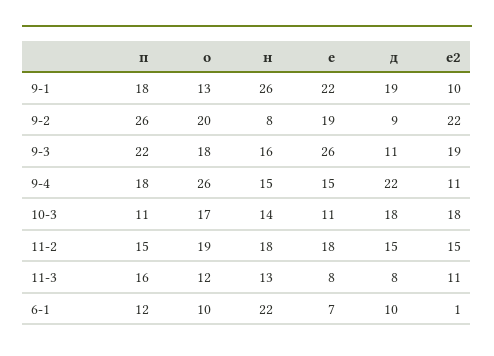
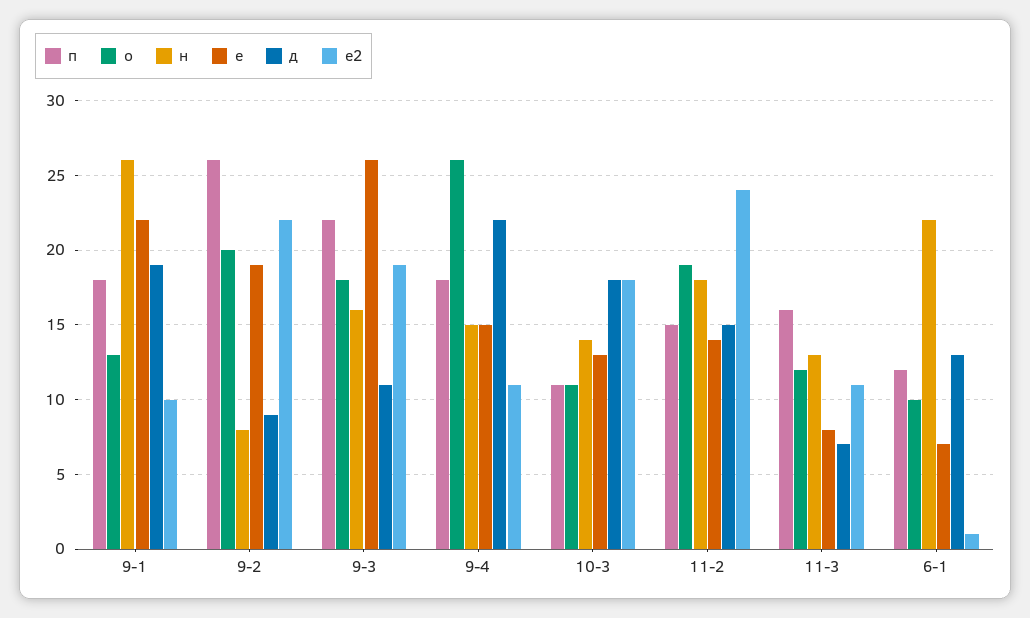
о, 10-3: 17 -> 11
е, 10-3: 11 -> 13
е, 11-2: 18 -> 14
е2, 11-2: 15 -> 24
д, 11-3: 8 -> 7
д, 6-1: 10 -> 13

